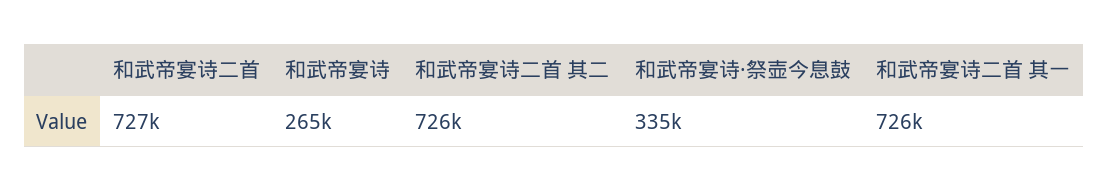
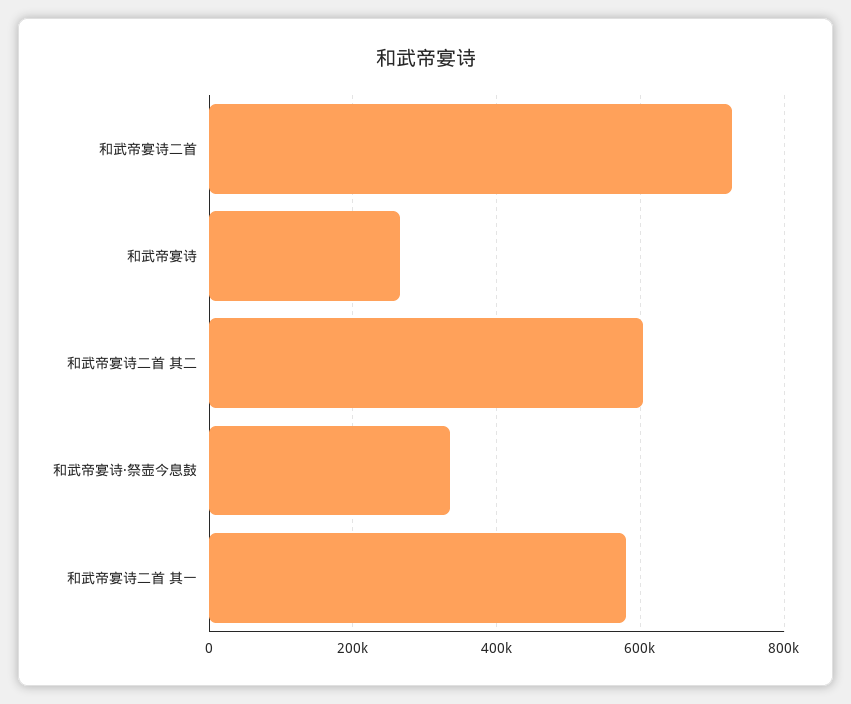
和武帝宴诗二首 其二: 726000 -> 600000
和武帝宴诗二首 其一: 726000 -> 580000

